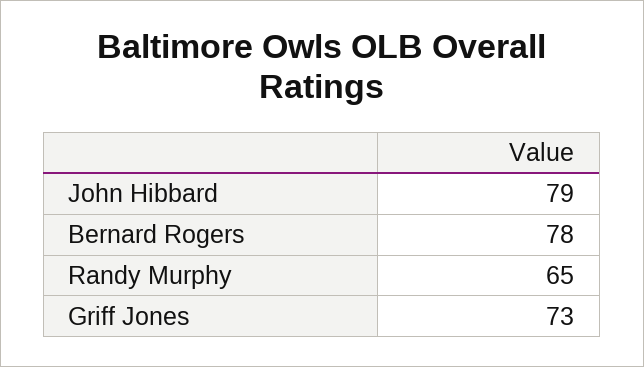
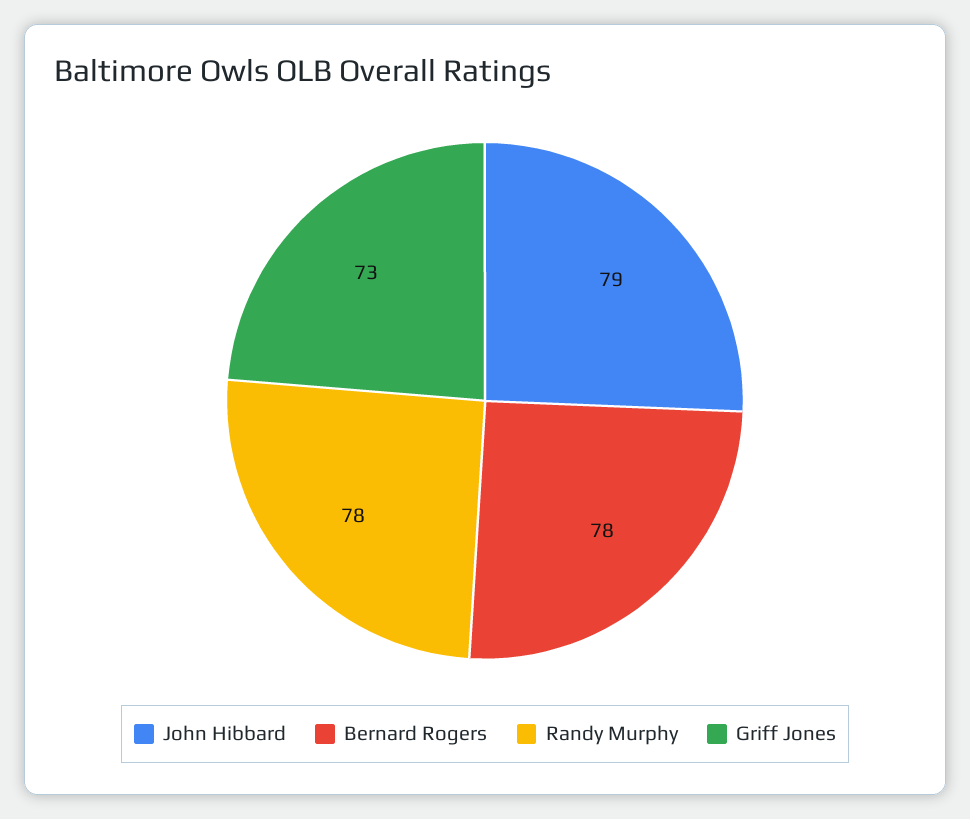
Randy Murphy: 65 -> 78

